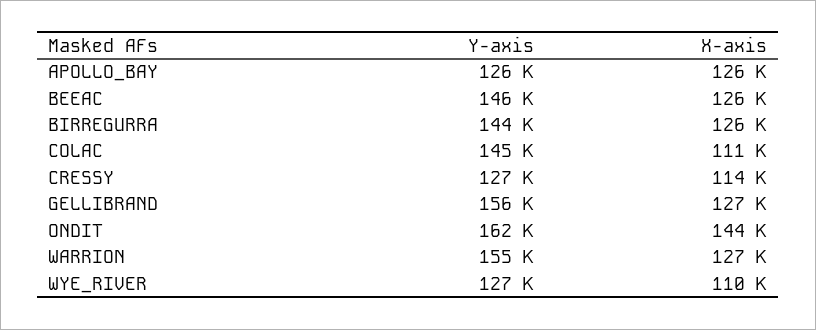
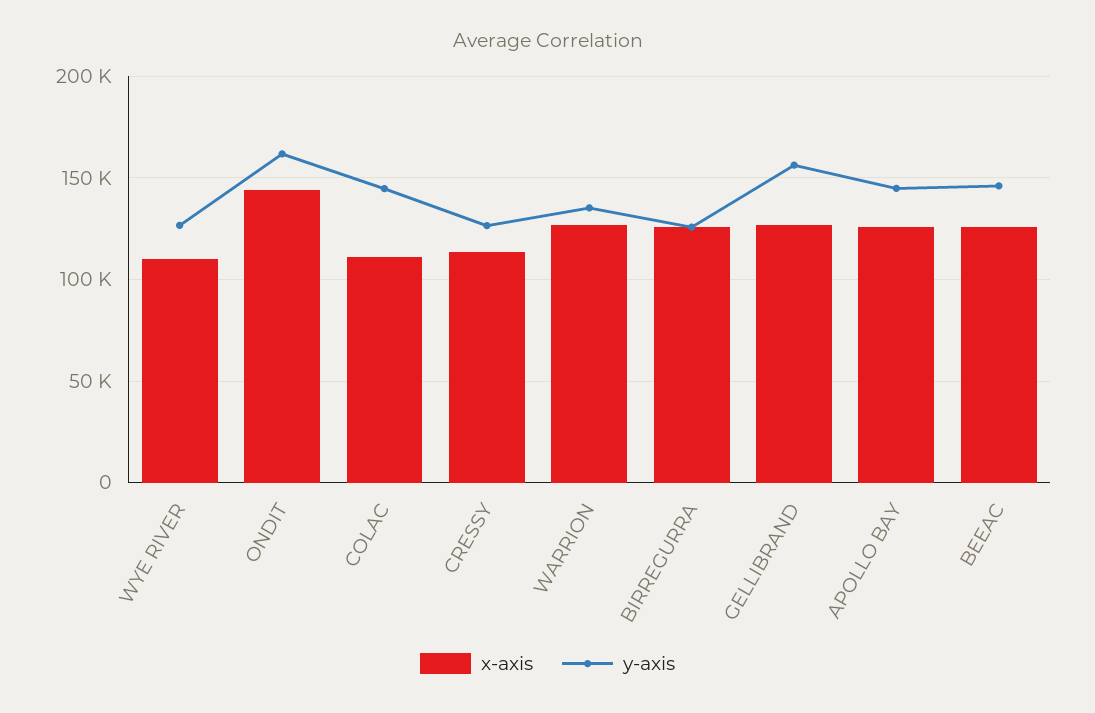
Y-axis, APOLLO_BAY: 126000 -> 145000
Y-axis, BIRREGURRA: 144000 -> 125000
Y-axis, WARRION: 155000 -> 135000

